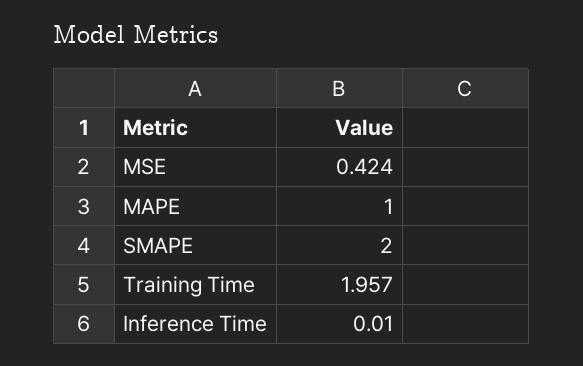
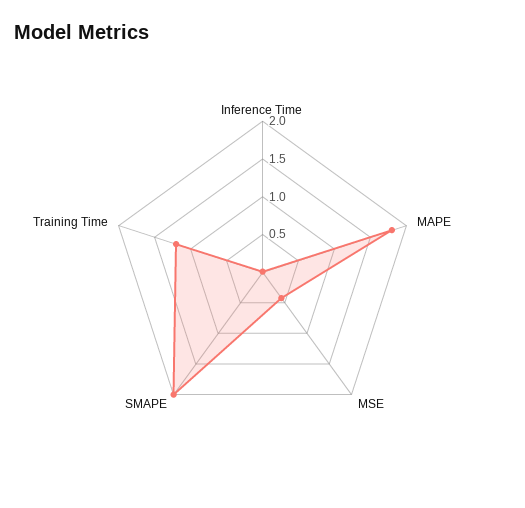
MAPE: 1 -> 1.75
Training Time: 1.957 -> 1.25

